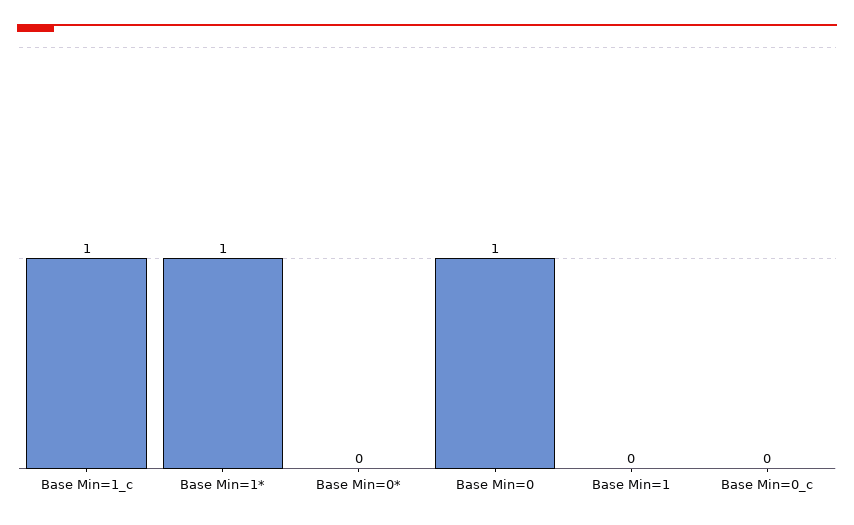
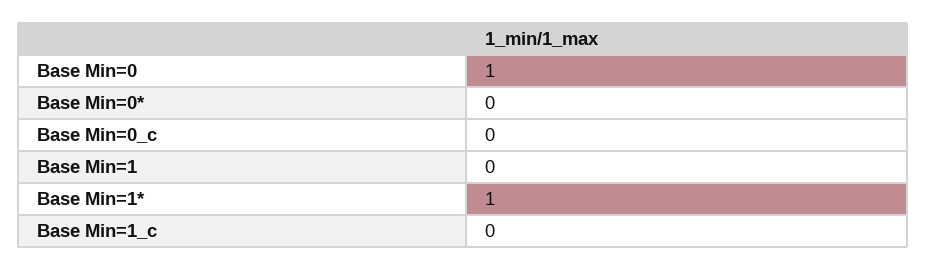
Base Min=1_c: 1 -> 0

